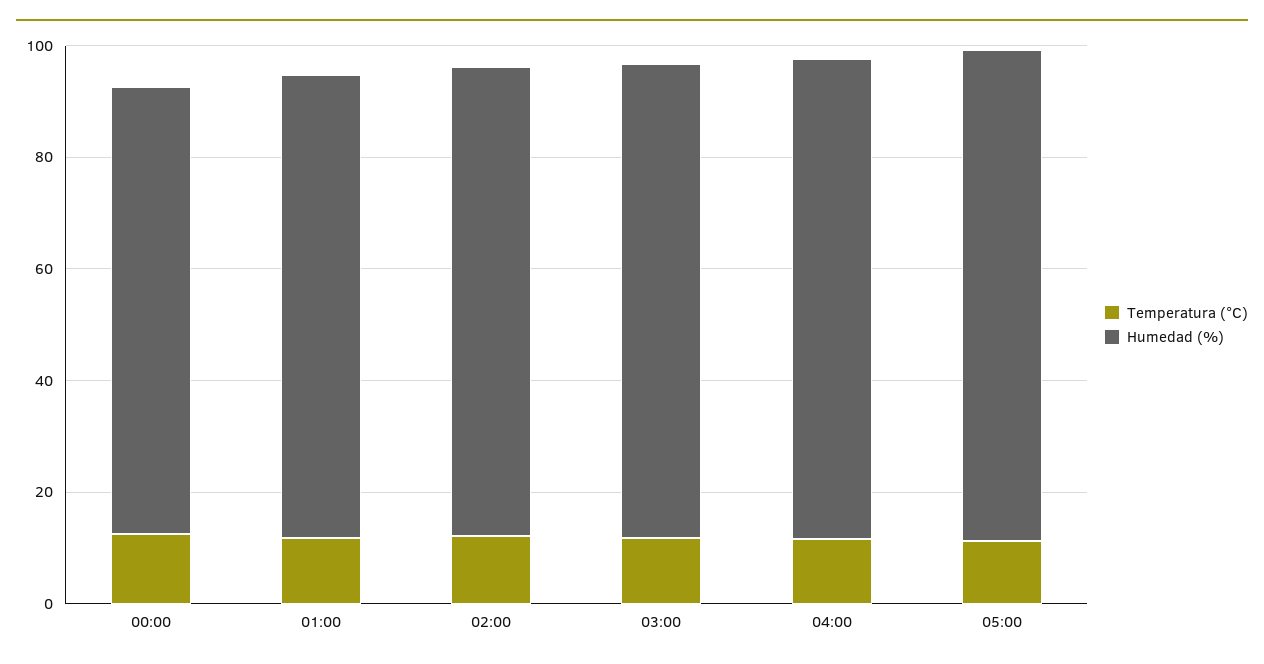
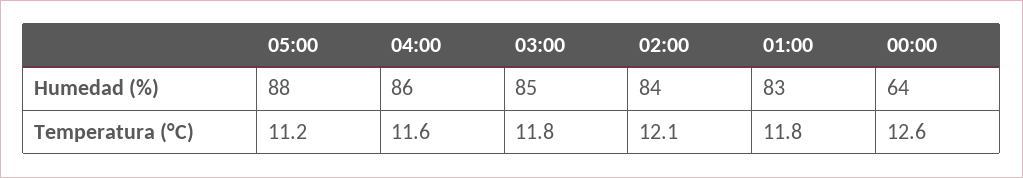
Humedad (%), 00:00: 80 -> 64

